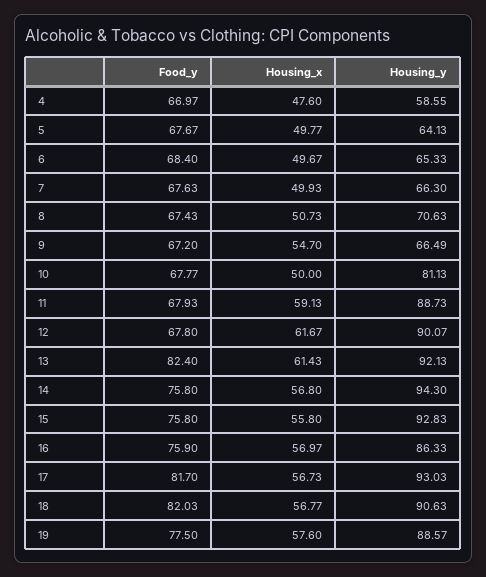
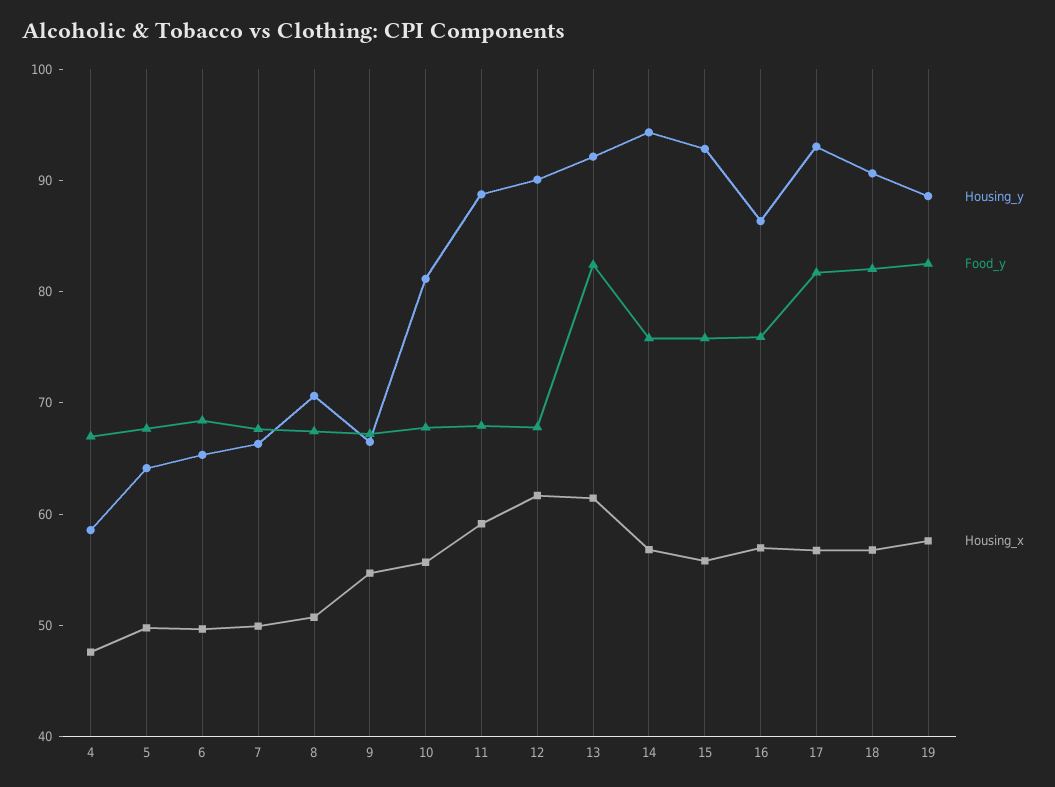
Housing_x, 10: 50 -> 56
Food_y, 19: 77.5 -> 82

